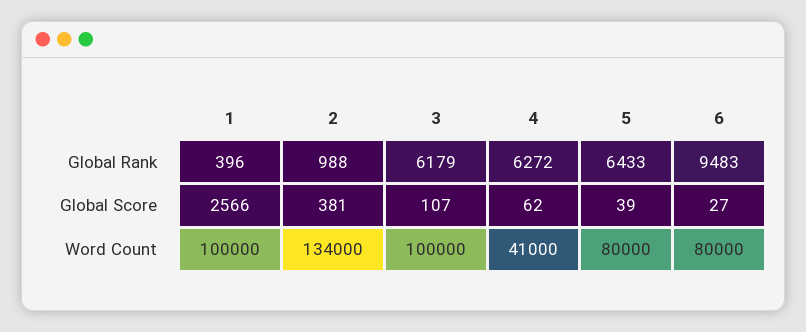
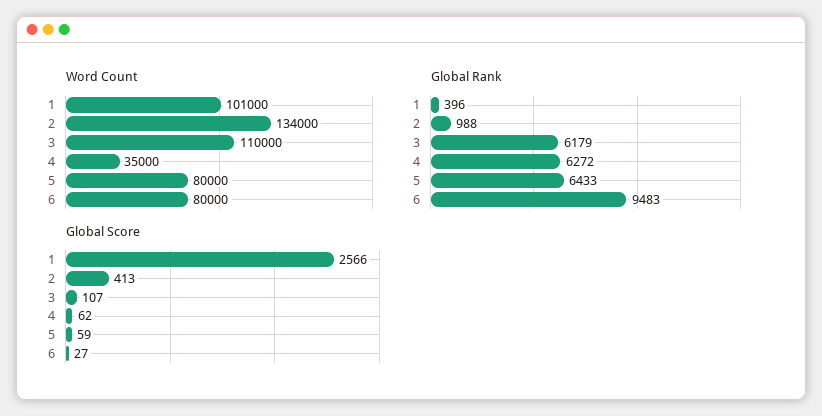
Global Score, 2: 381 -> 413
Global Score, 5: 39 -> 59
Word Count, 1: 100000 -> 101000
Word Count, 3: 100000 -> 110000
Word Count, 4: 41000 -> 35000

